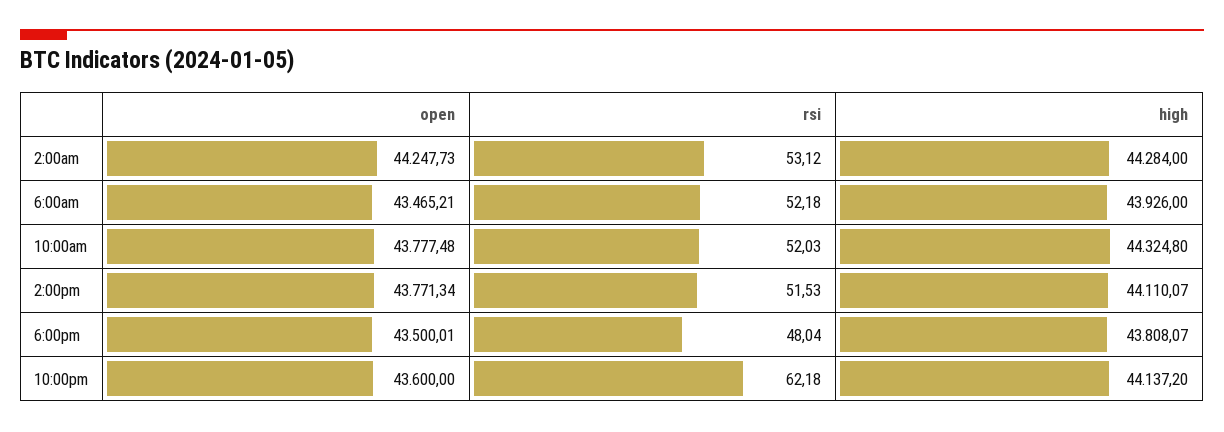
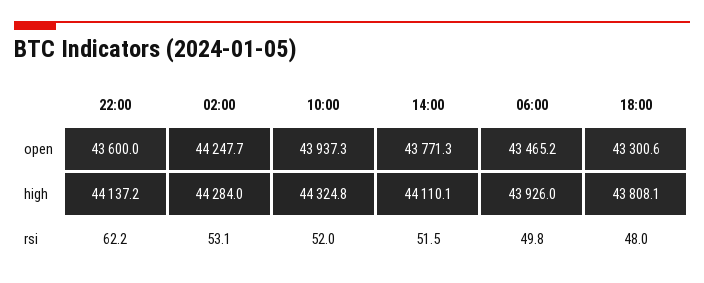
rsi, 6:00am: 52.18 -> 49.8
open, 10:00am: 43777.48 -> 43937.3
open, 6:00pm: 43500.01 -> 43300.6

